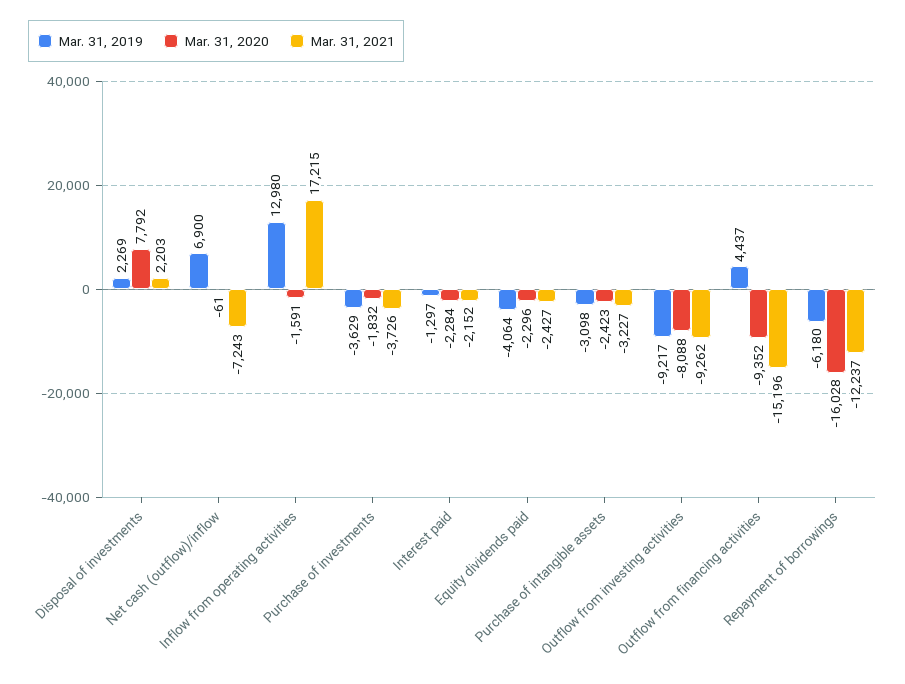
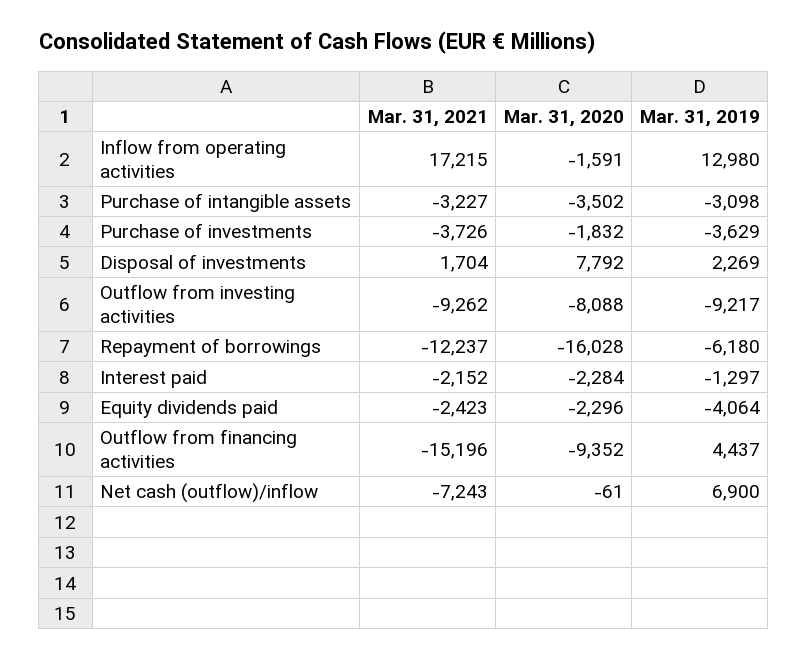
Mar. 31, 2021, Disposal of investments: 2203 -> 1704
Mar. 31, 2021, Equity dividends paid: -2427 -> -2423
Mar. 31, 2020, Purchase of intangible assets: -2423 -> -3502

